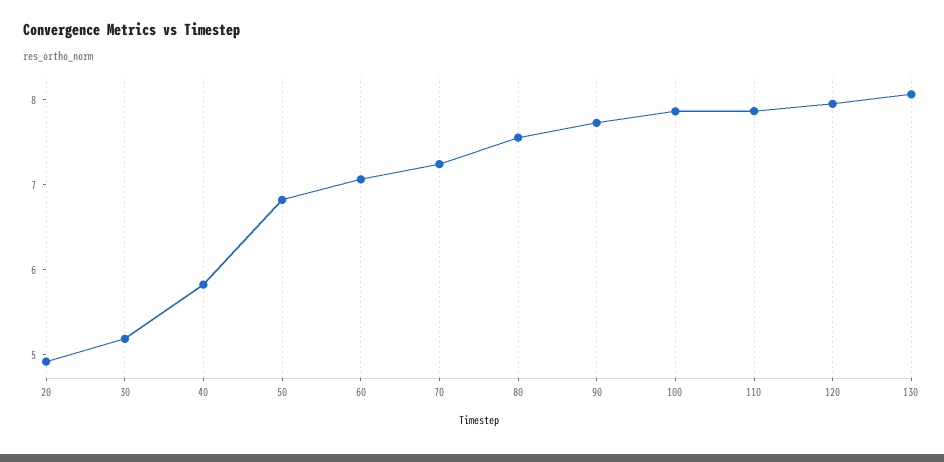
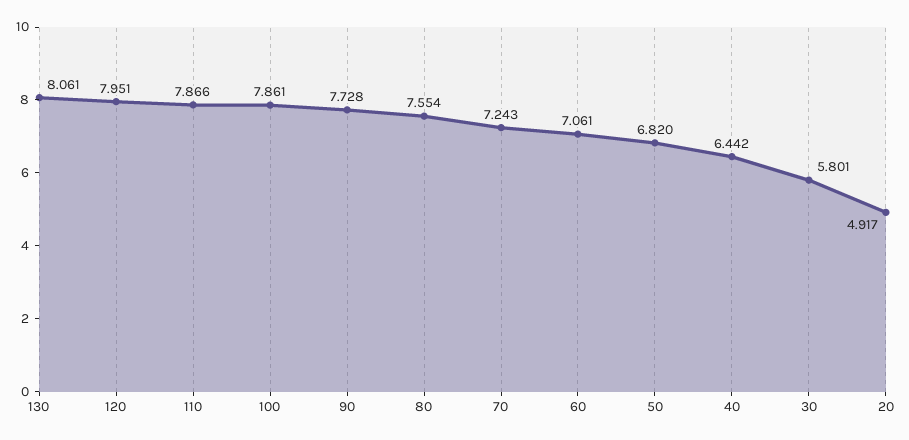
30: 5.2 -> 5.801
40: 5.8 -> 6.442

